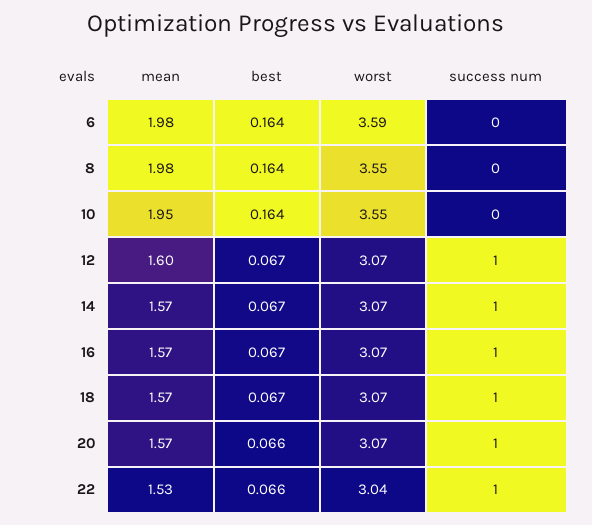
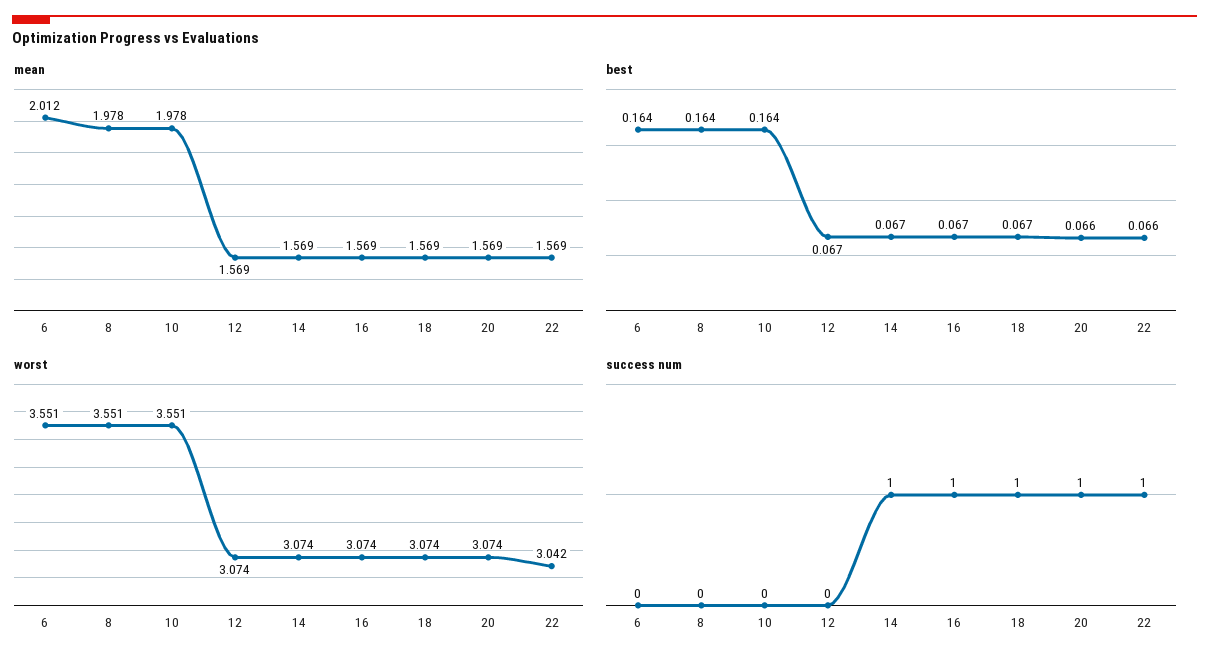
mean, 6: 1.98 -> 2.012
worst, 6: 3.59 -> 3.551
mean, 10: 1.95 -> 1.978
mean, 12: 1.6 -> 1.569
success num, 12: 1 -> 0
mean, 22: 1.53 -> 1.569

